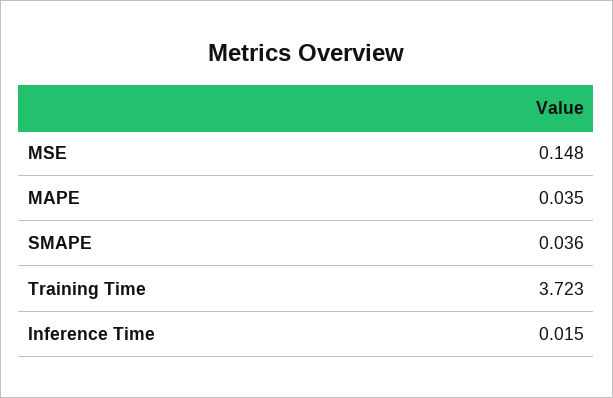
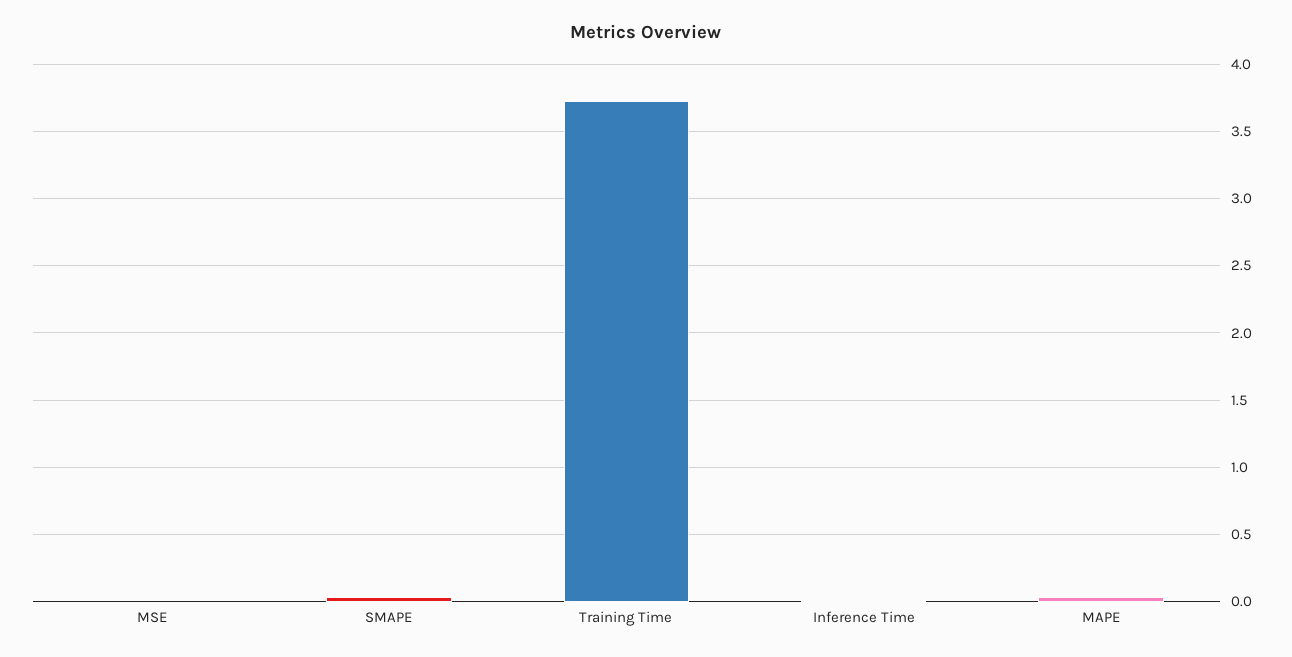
MSE: 0.148 -> 0

